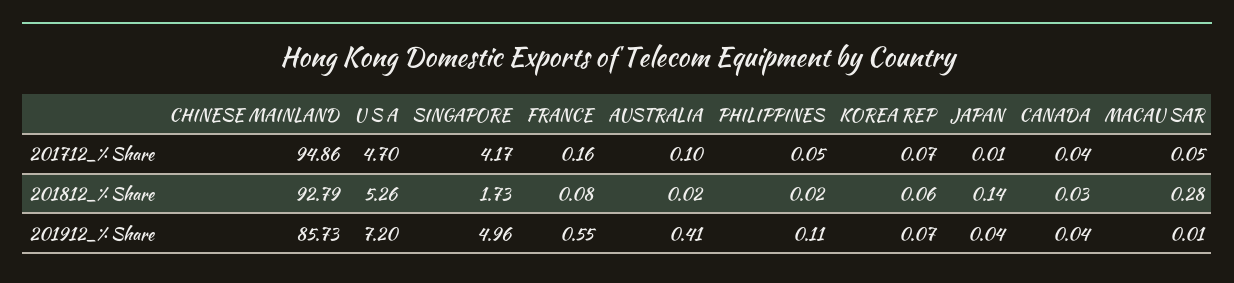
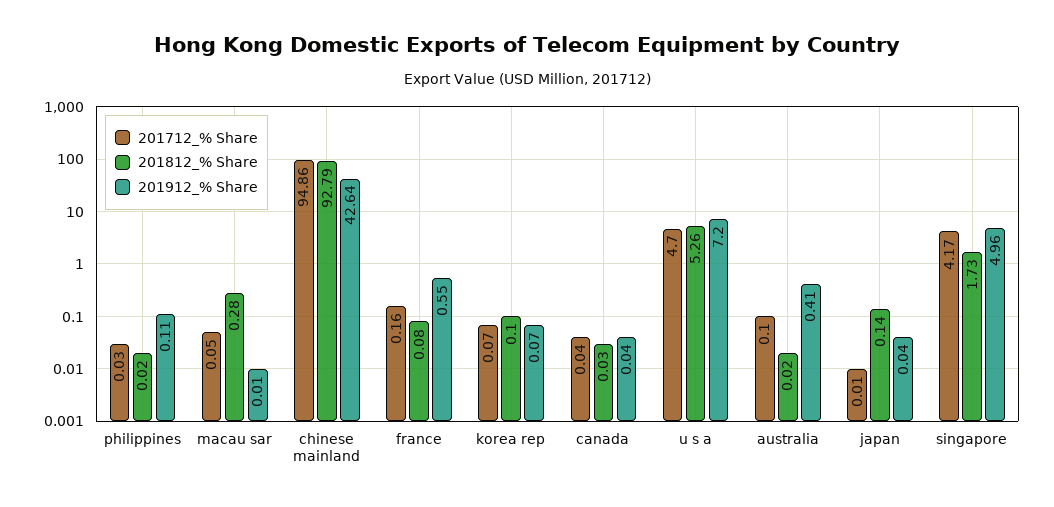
201712_% Share, PHILIPPINES: 0.05 -> 0.03
201812_% Share, KOREA REP: 0.06 -> 0.1
201912_% Share, CHINESE MAINLAND: 85.73 -> 42.64

